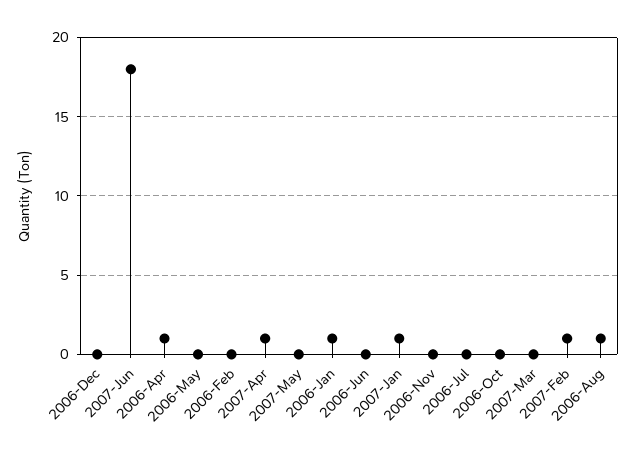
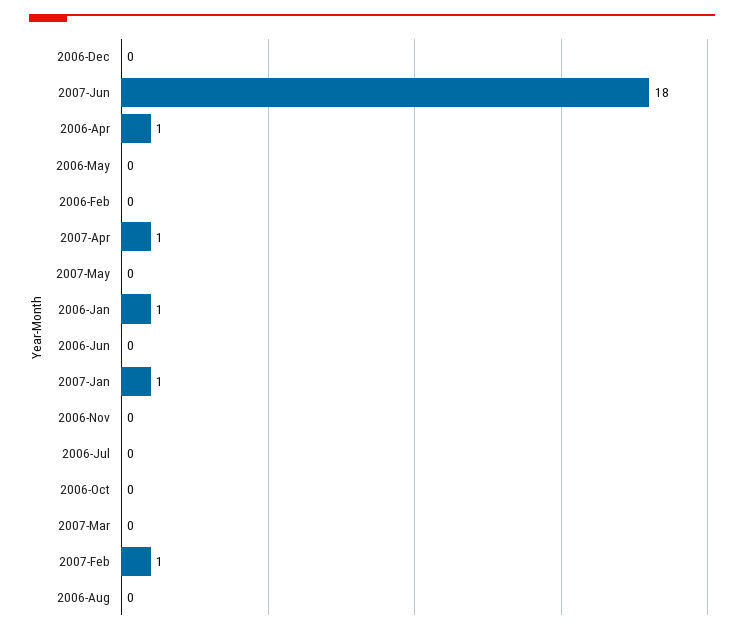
2006-Aug: 1 -> 0

